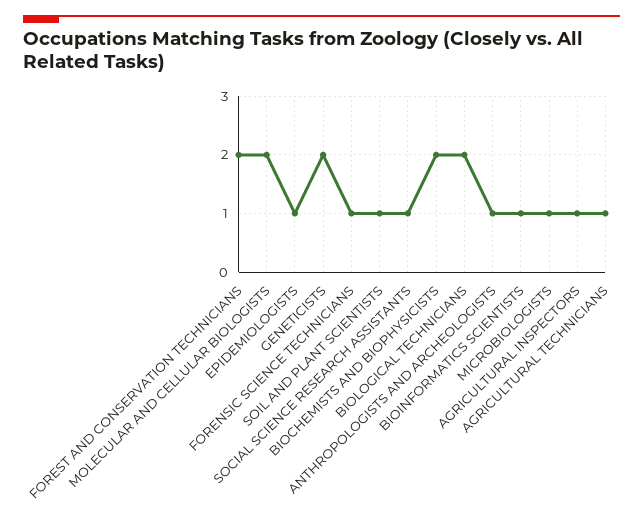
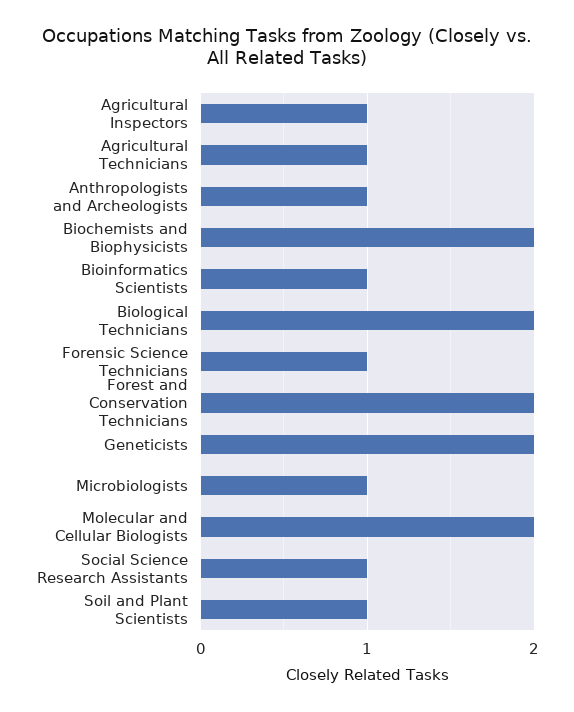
EPIDEMIOLOGISTS: 1 -> none

